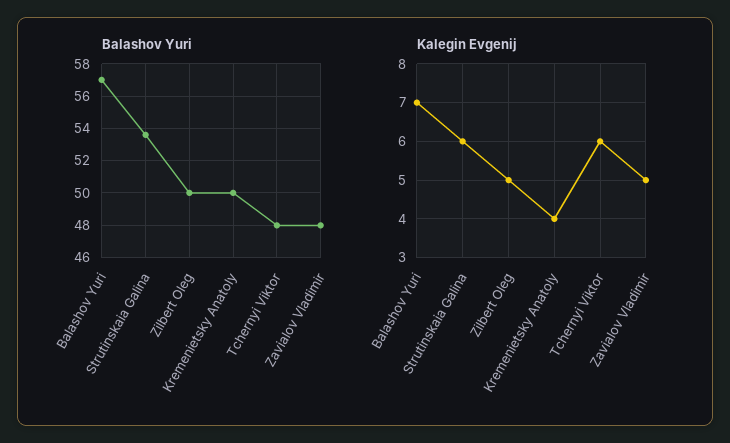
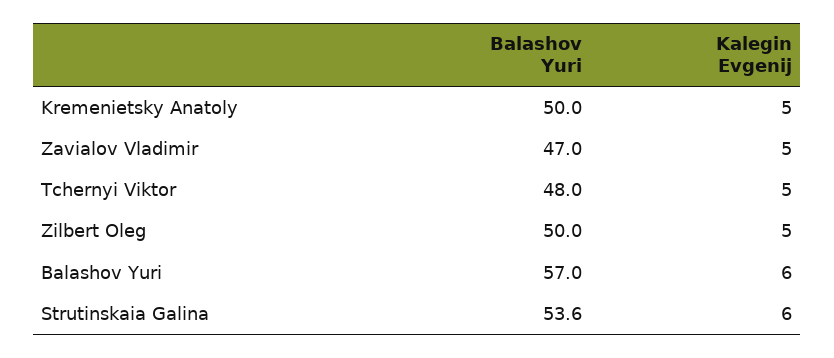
Balashov Yuri, Zavialov Vladimir: 48 -> 47
Kalegin Evgenij, Balashov Yuri: 7 -> 6
Kalegin Evgenij, Kremenietsky Anatoly: 4 -> 5
Kalegin Evgenij, Tchernyi Viktor: 6 -> 5

